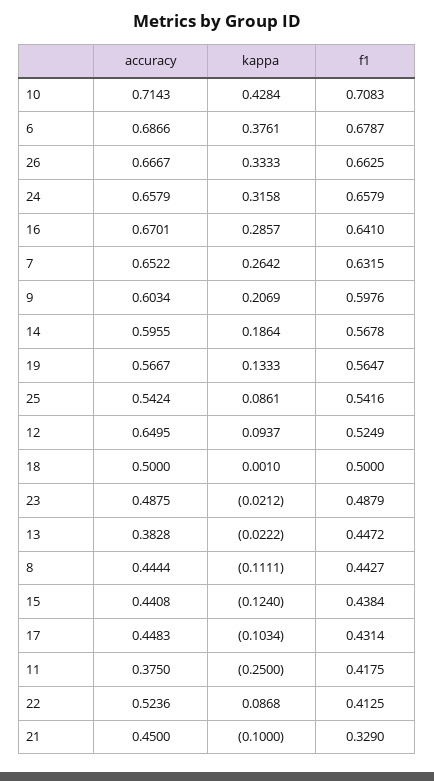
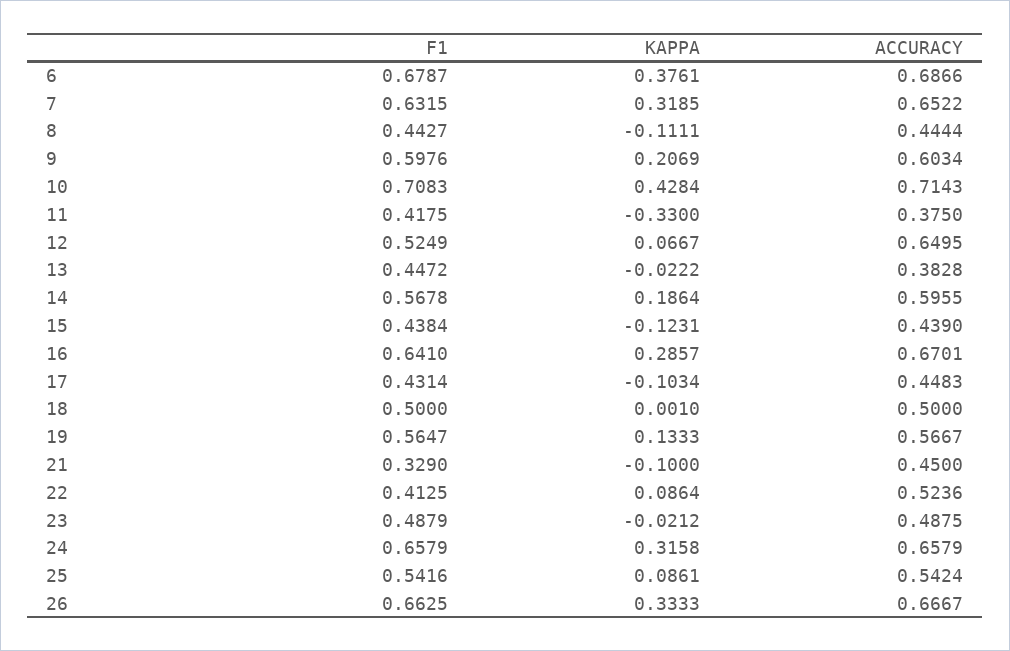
kappa, 7: 0.2642 -> 0.3185
kappa, 12: 0.0937 -> 0.0667
accuracy, 15: 0.4408 -> 0.439
kappa, 15: -0.124 -> -0.1231
kappa, 11: -0.25 -> -0.33
kappa, 22: 0.0868 -> 0.0864

